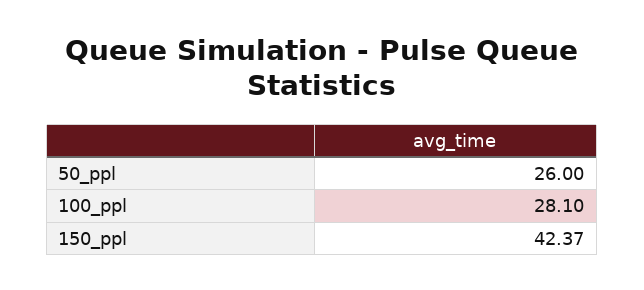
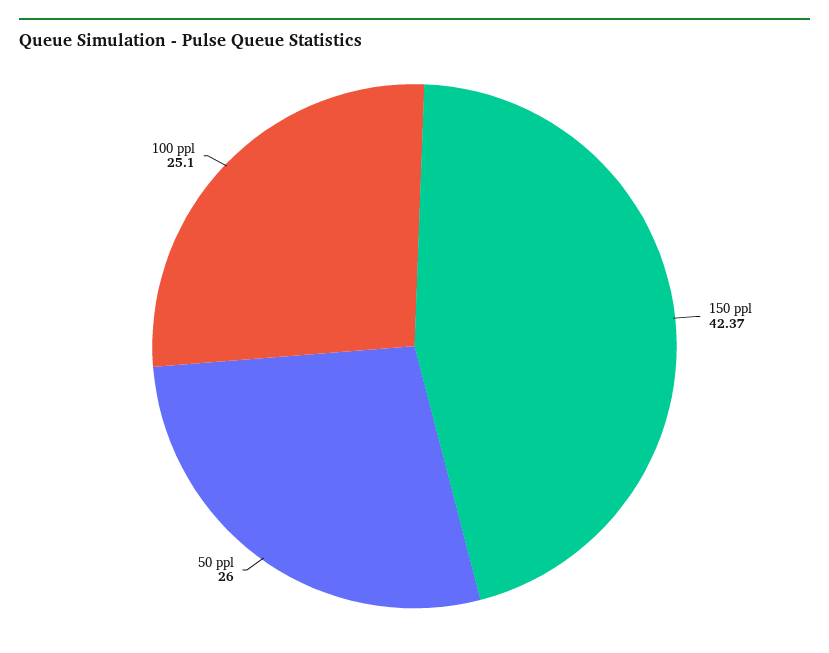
100_ppl: 28.1 -> 25.1

